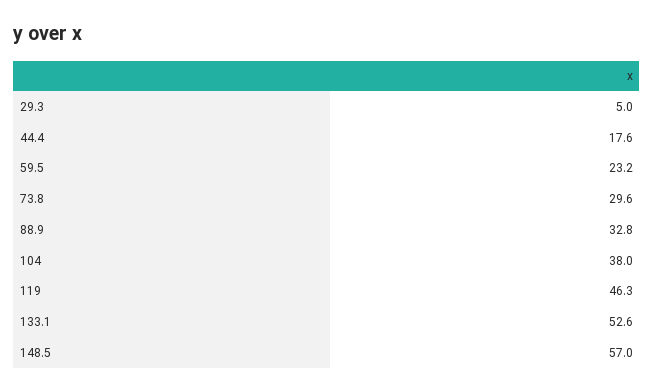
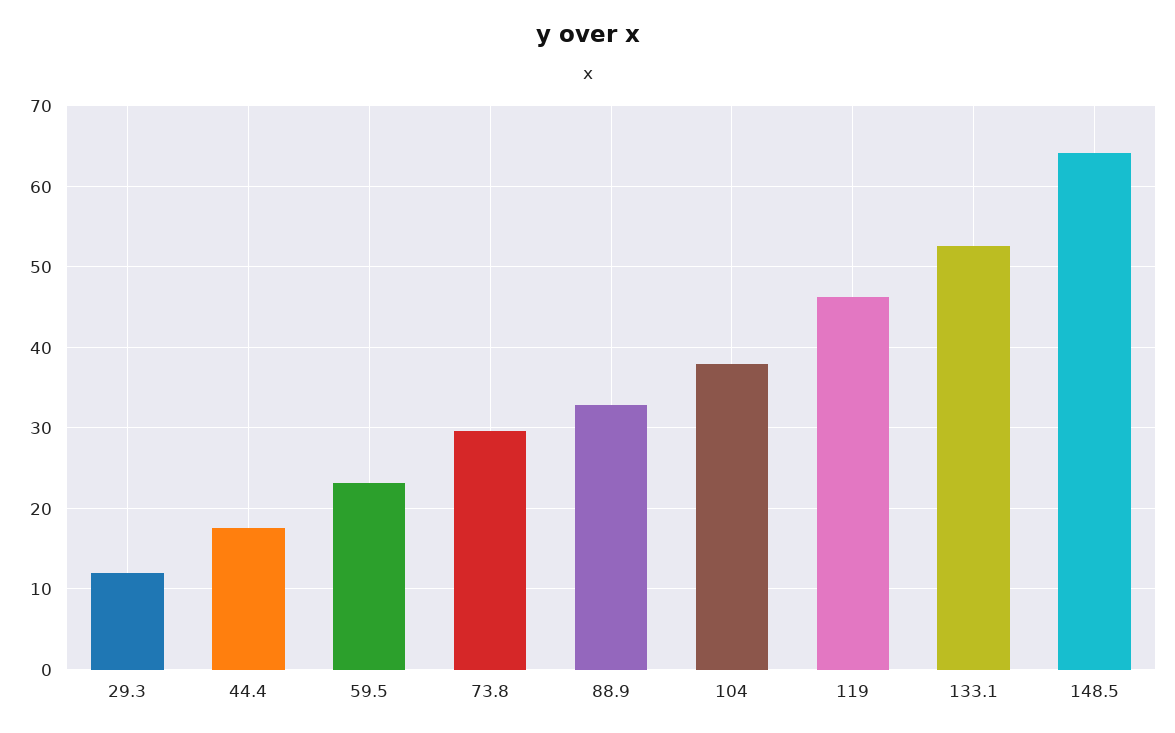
29.3: 5 -> 12
148.5: 57 -> 64

